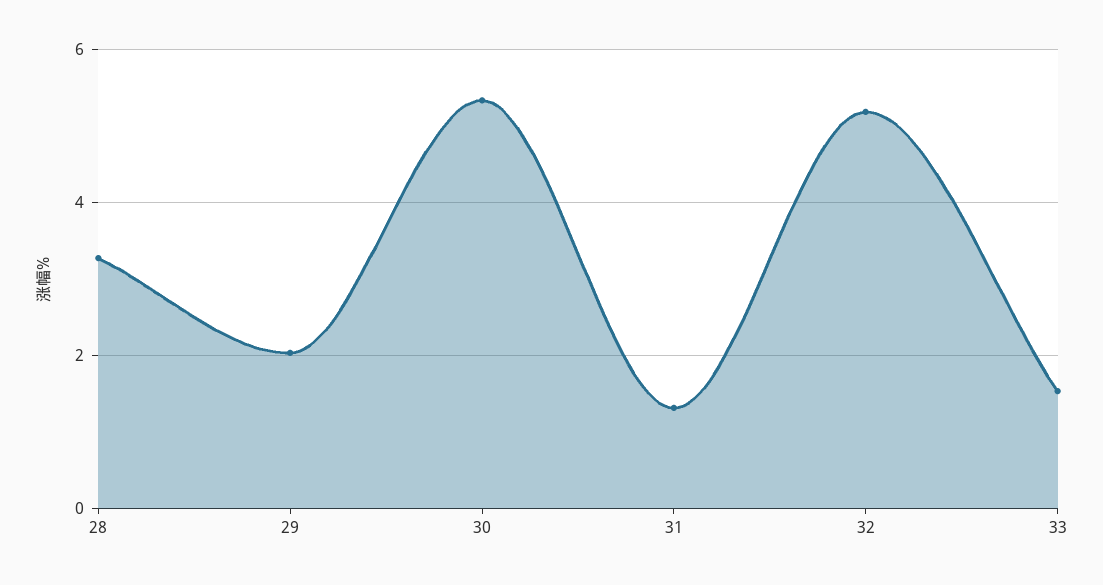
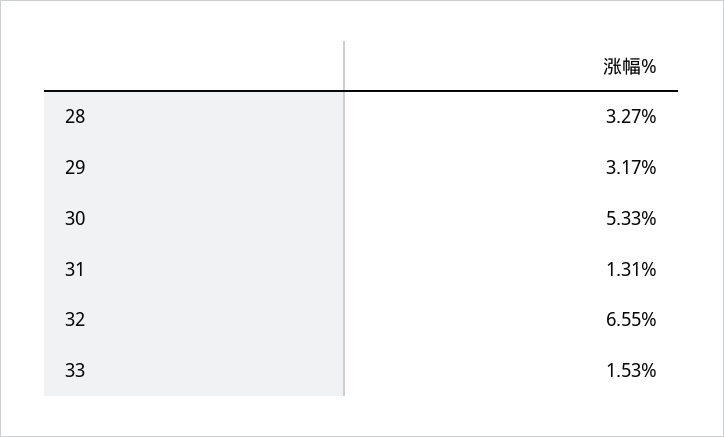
29: 2 -> 3.17
32: 5.2 -> 6.55

